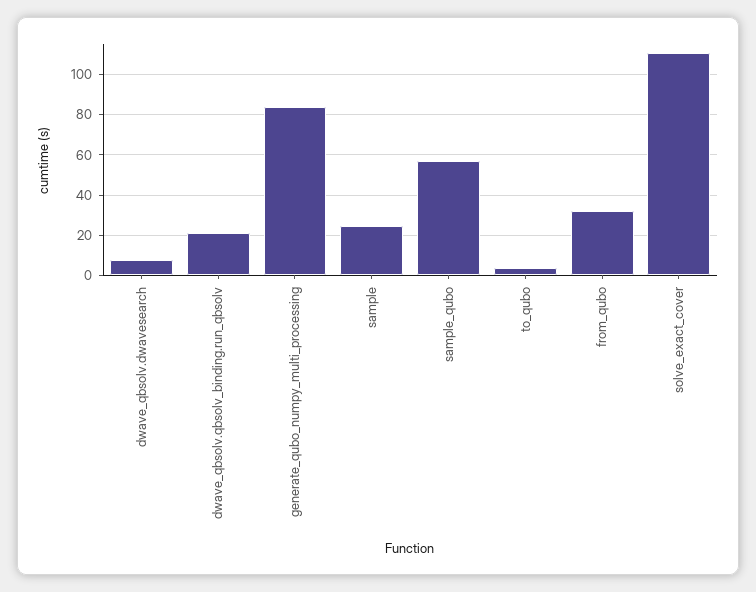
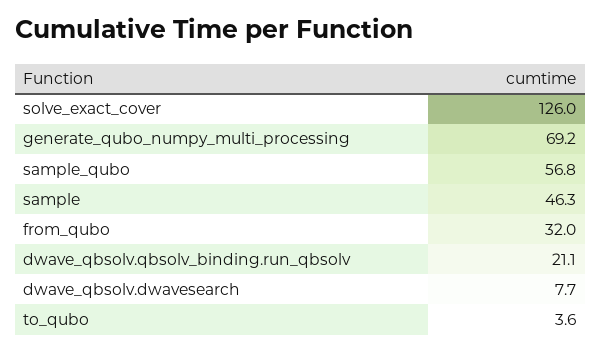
generate_qubo_numpy_multi_processing: 85 -> 69.2
sample: 25 -> 46.3
solve_exact_cover: 110 -> 126

